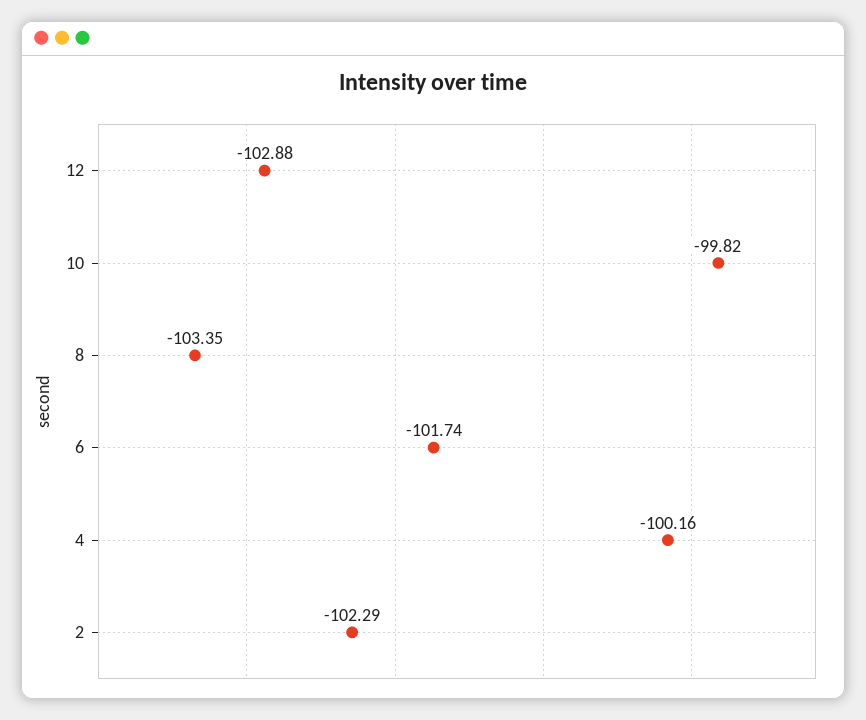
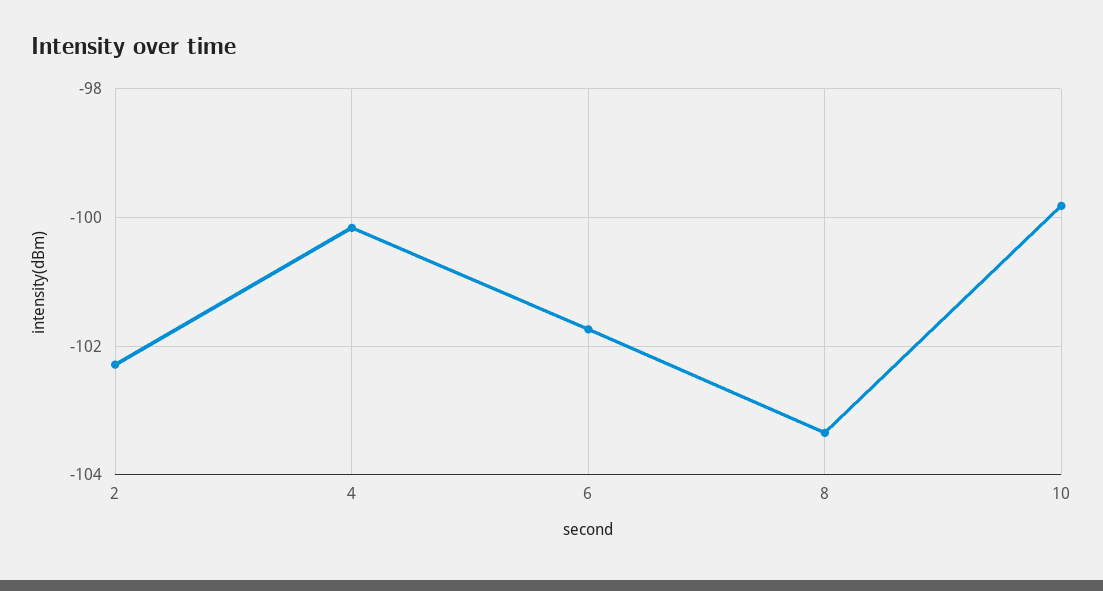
12: -102.88 -> none

